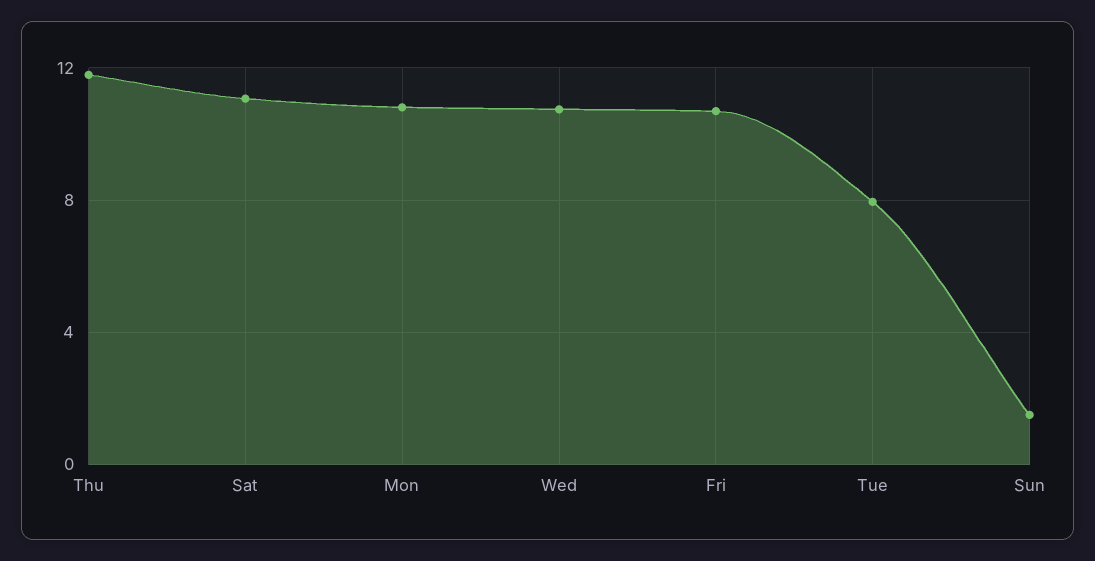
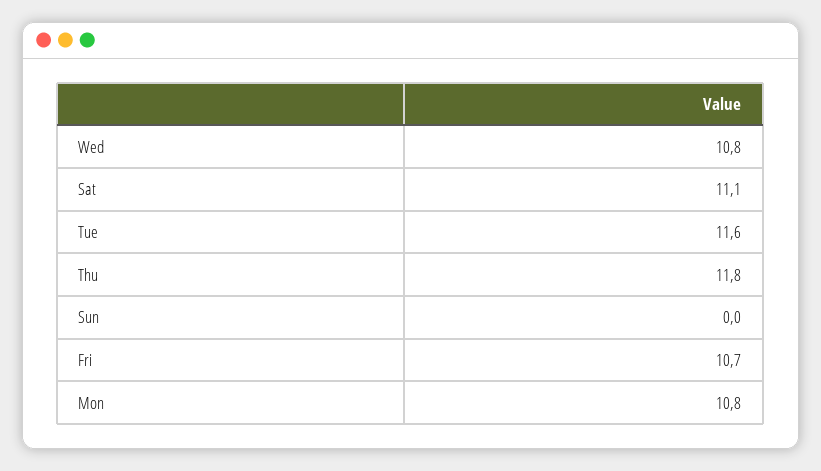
Tue: 8 -> 11.6
Sun: 1.5 -> 0

